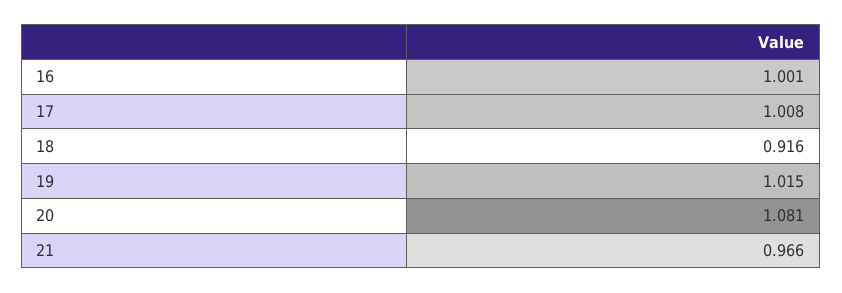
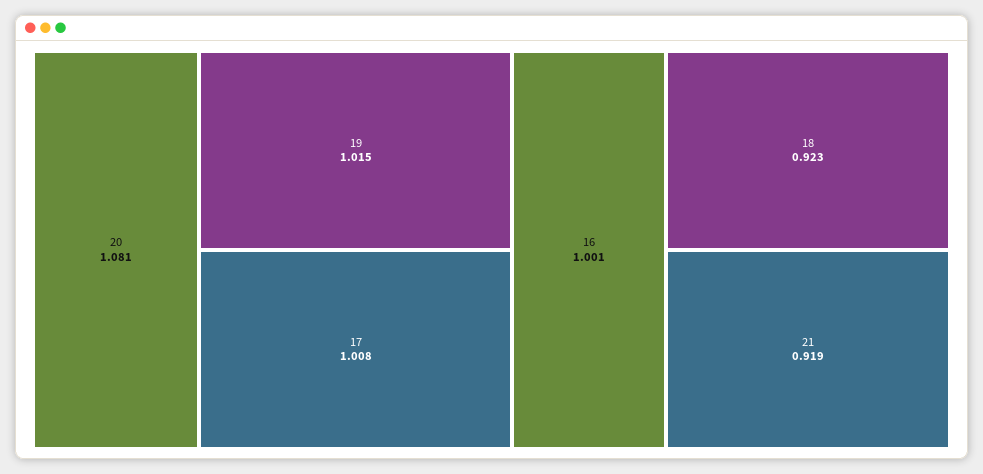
18: 0.916 -> 0.923
21: 0.966 -> 0.919

